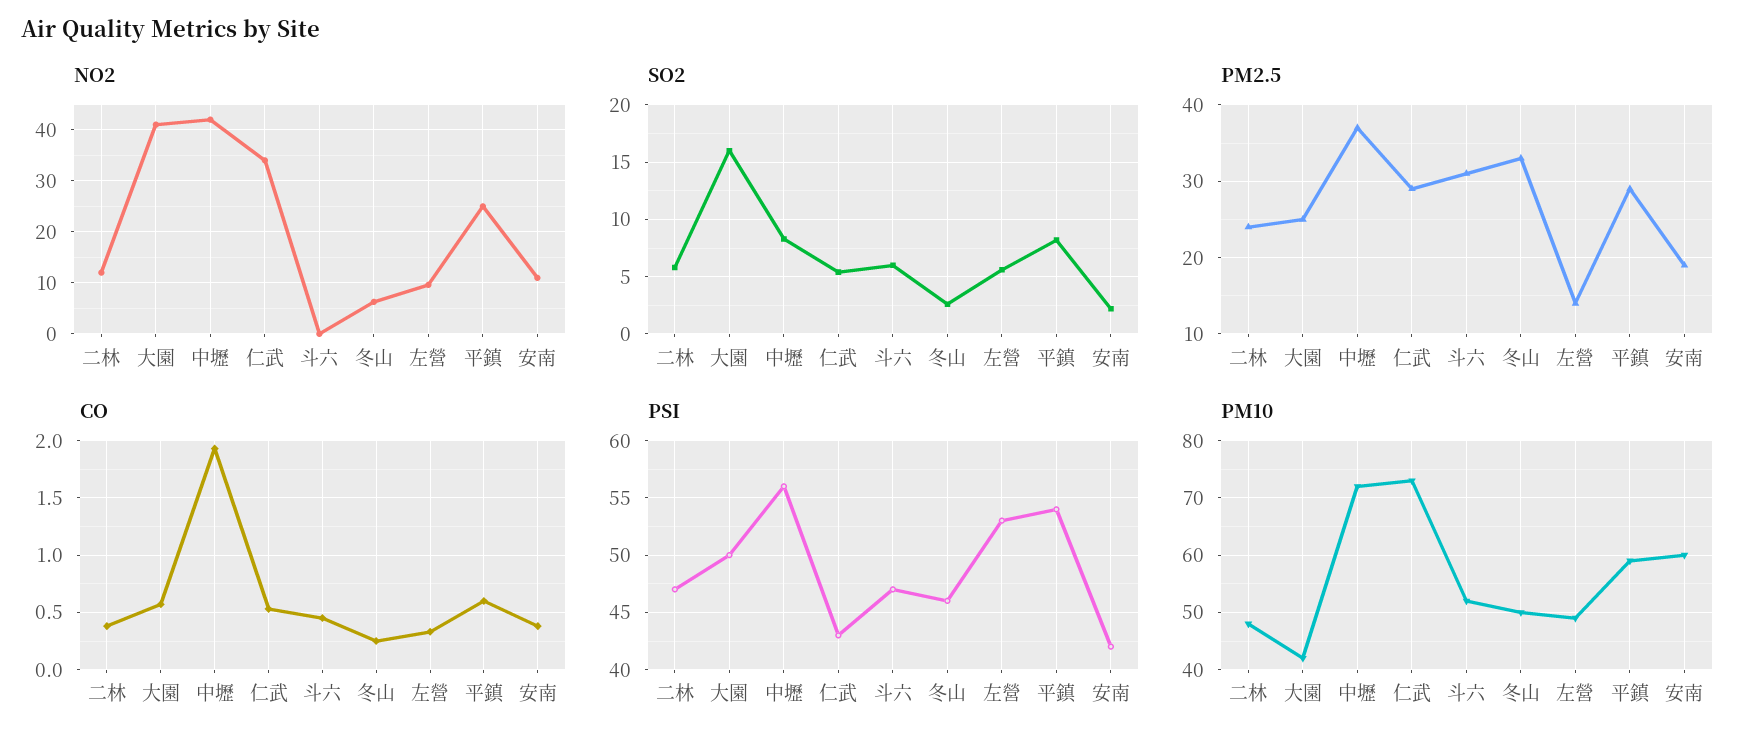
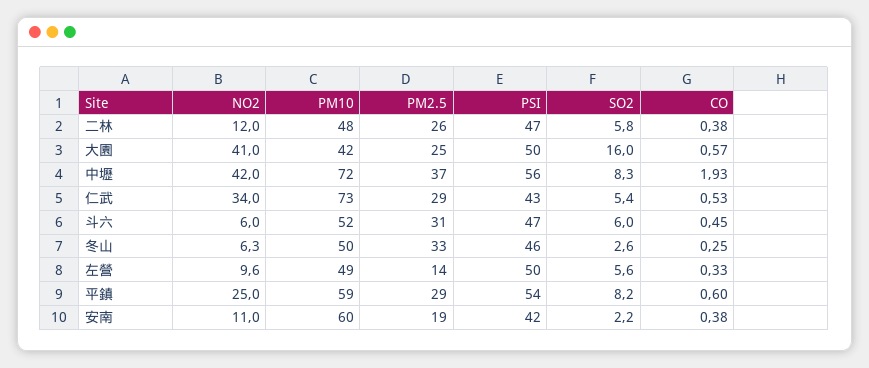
NO2, 斗六: 0 -> 6
PM2.5, 二林: 24 -> 26
PSI, 左營: 53 -> 50

